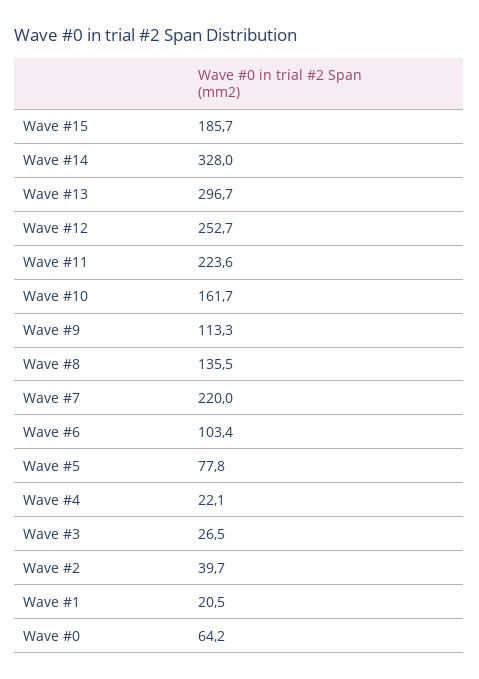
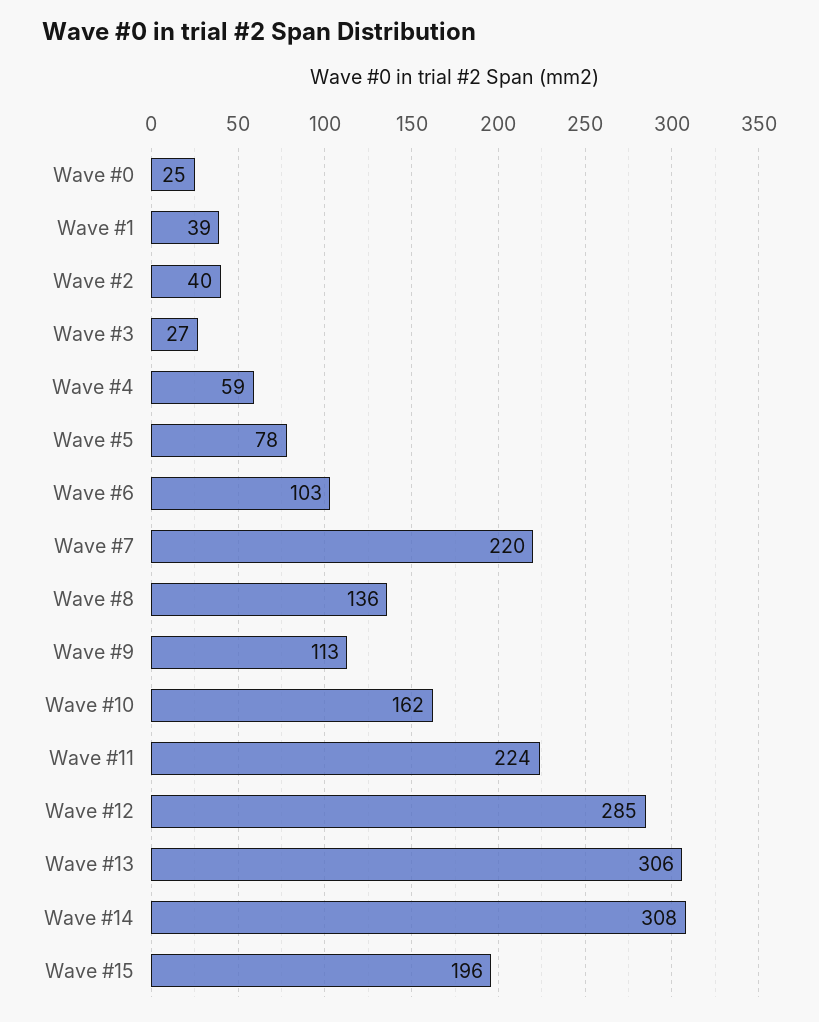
Wave #15: 185.7 -> 196
Wave #14: 328 -> 308
Wave #13: 296.7 -> 306
Wave #12: 252.7 -> 285
Wave #4: 22.1 -> 59
Wave #1: 20.5 -> 39
Wave #0: 64.2 -> 25

